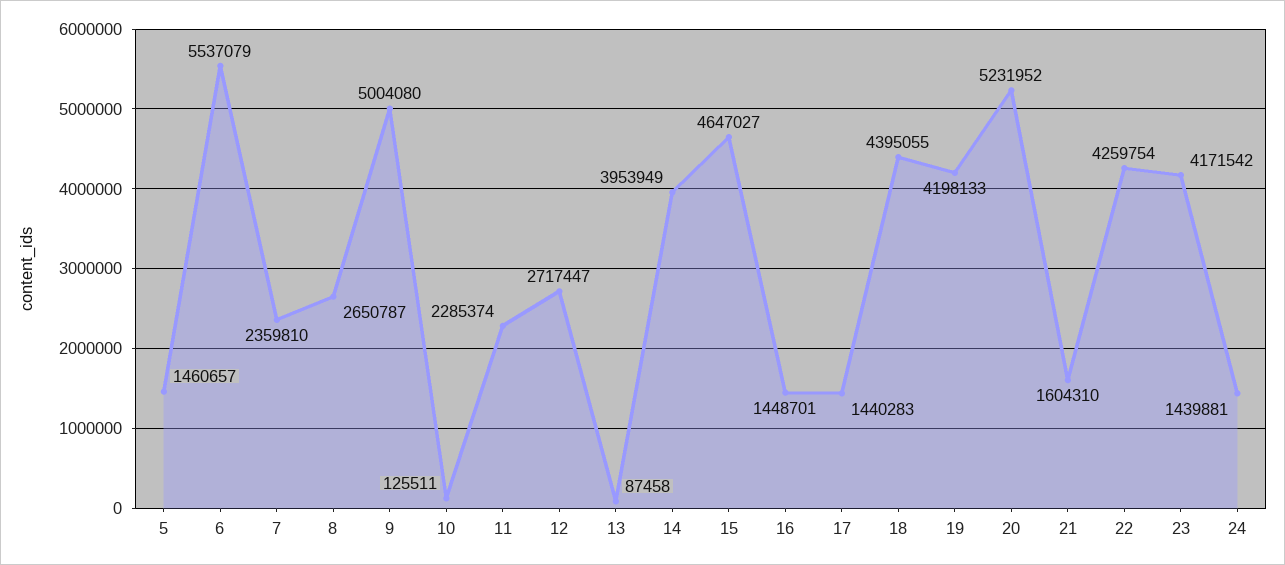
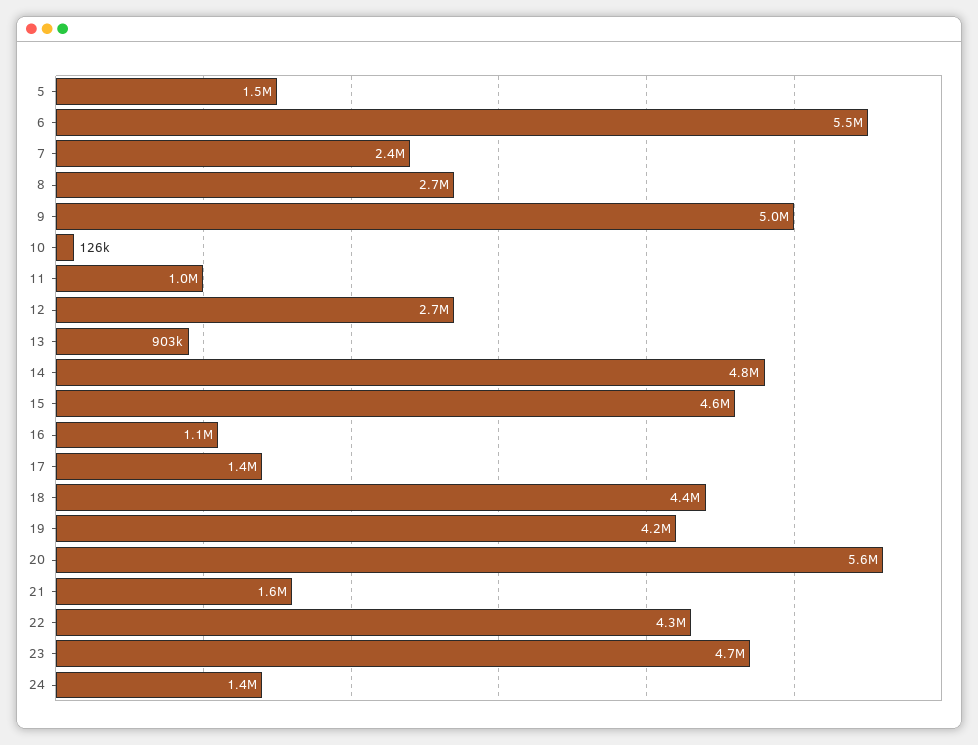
11: 2285374 -> 1000000
13: 87458 -> 903000
14: 3953949 -> 4800000
16: 1448701 -> 1100000
20: 5231952 -> 5600000
23: 4171542 -> 4700000

